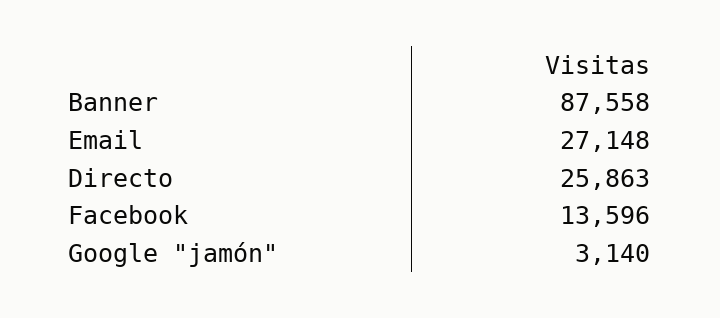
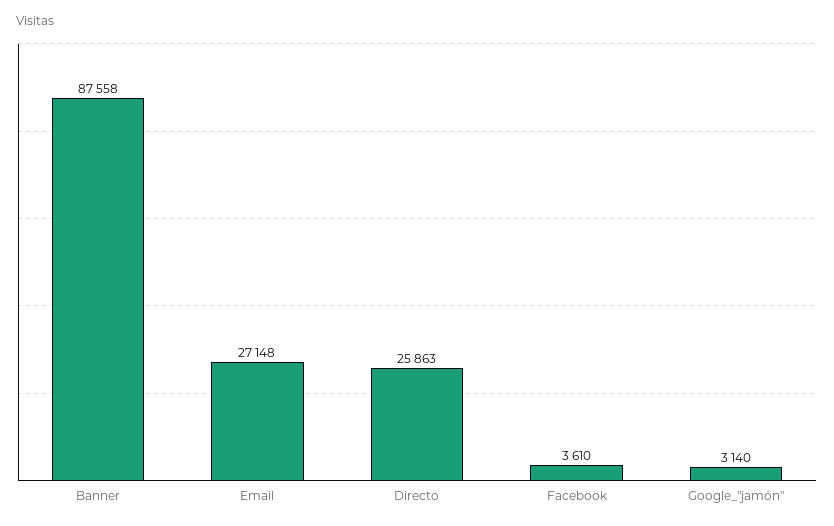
Facebook: 13596 -> 3610

